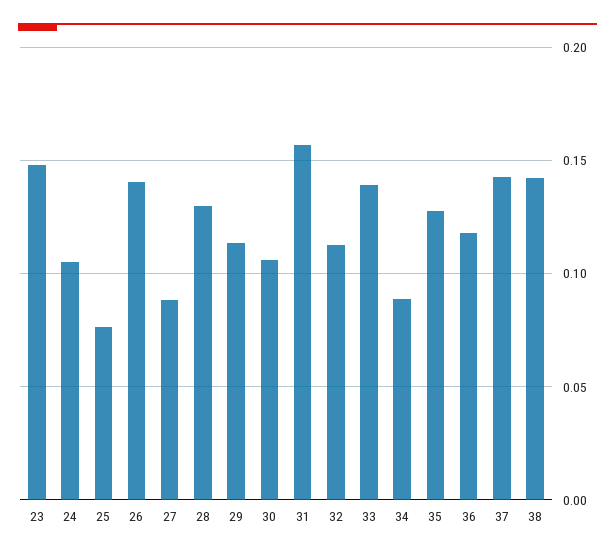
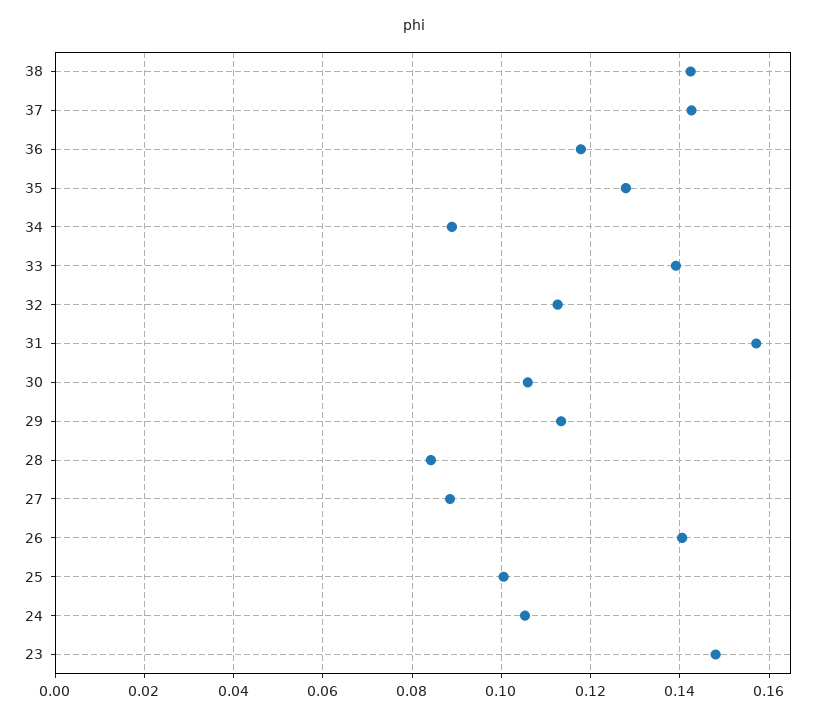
25: 0.075 -> 0.1
28: 0.13 -> 0.084

